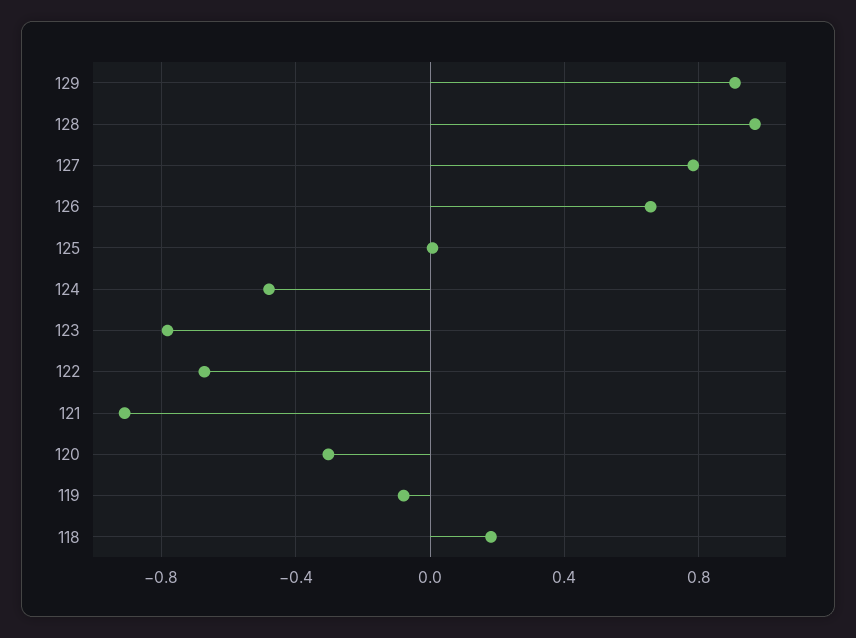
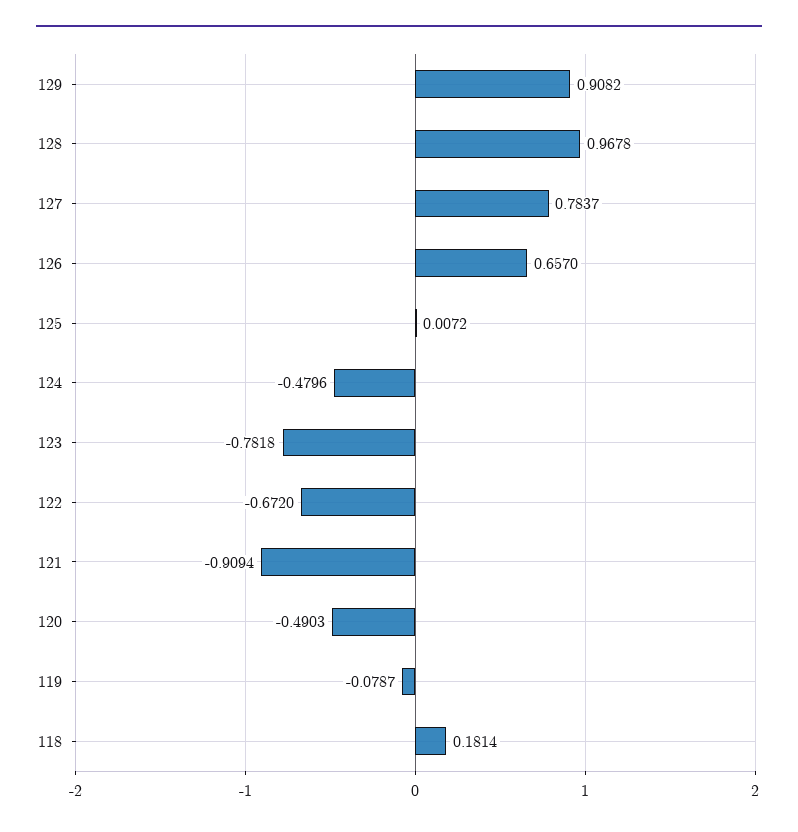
120: -0.3 -> -0.4903

